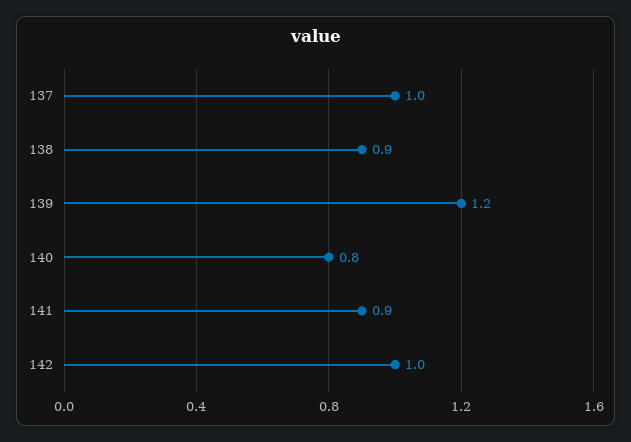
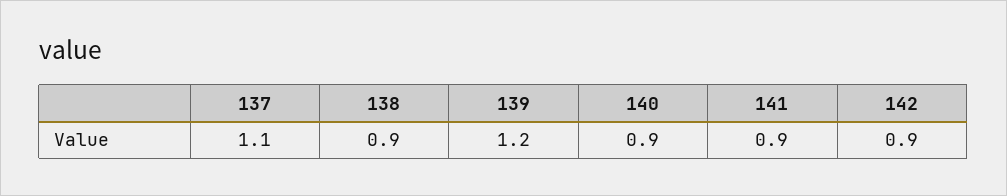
137: 1 -> 1.1
140: 0.8 -> 0.9
142: 1 -> 0.9

